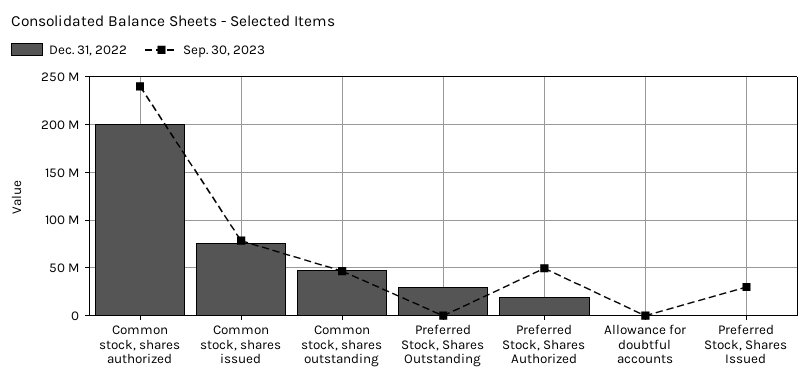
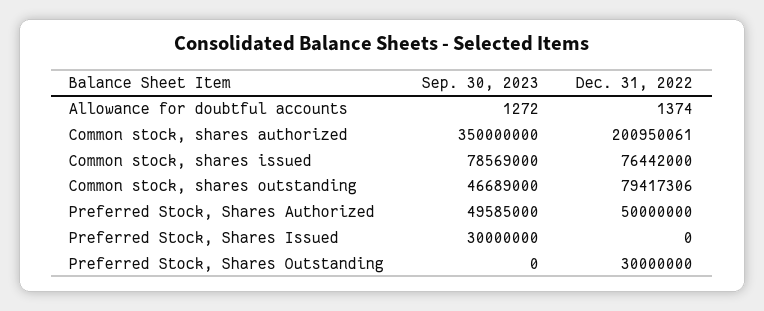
Sep. 30, 2023, Common stock, shares authorized: 240000000 -> 350000000
Dec. 31, 2022, Common stock, shares outstanding: 50000000 -> 79417306
Dec. 31, 2022, Preferred Stock, Shares Authorized: 20000000 -> 50000000

